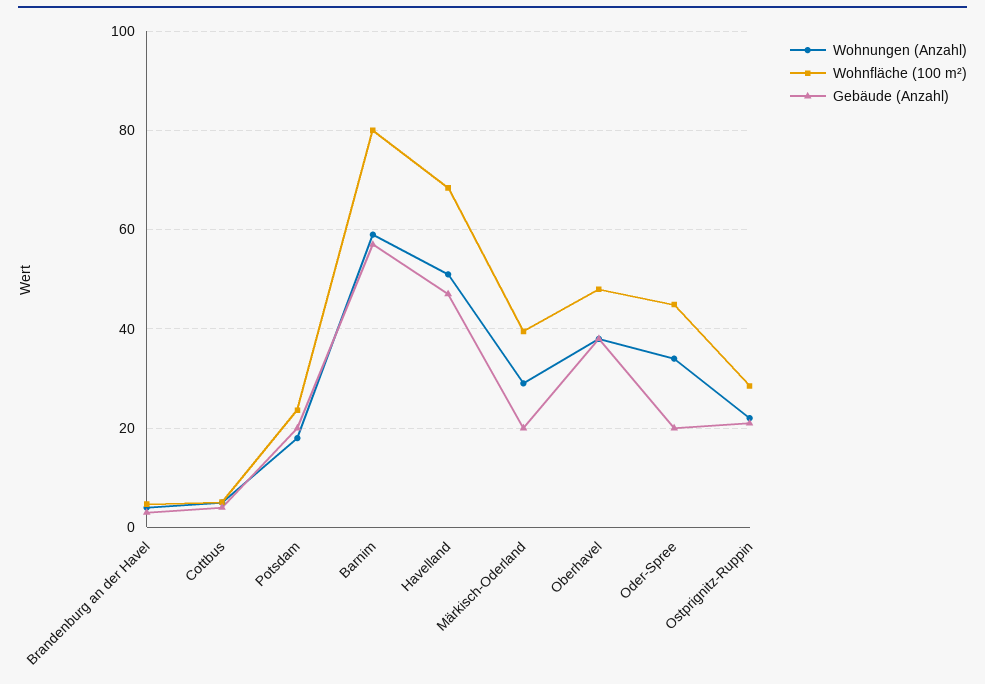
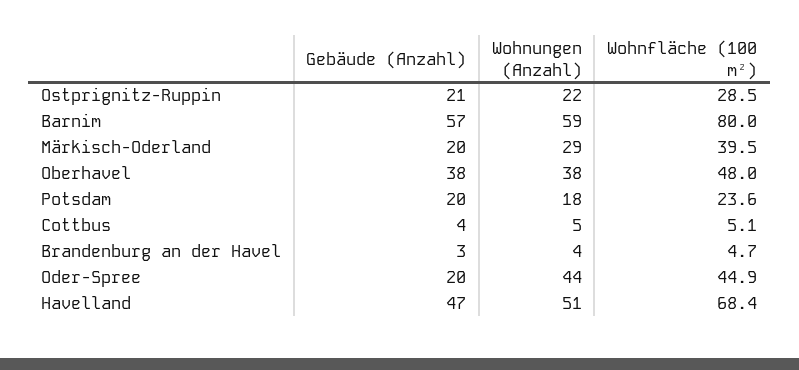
Wohnungen (Anzahl), Oder-Spree: 34 -> 44

